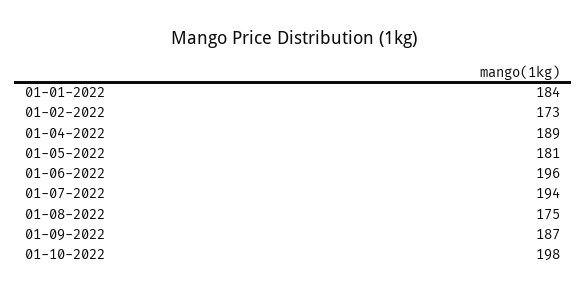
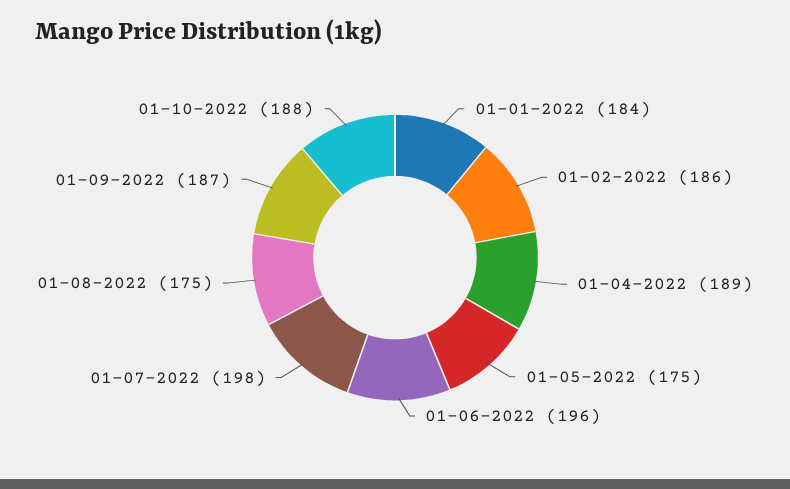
01-02-2022: 173 -> 186
01-05-2022: 181 -> 175
01-07-2022: 194 -> 198
01-10-2022: 198 -> 188

